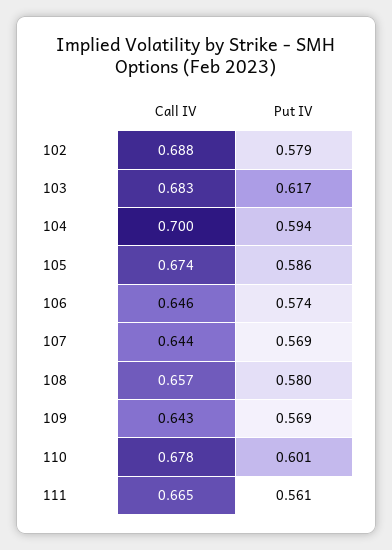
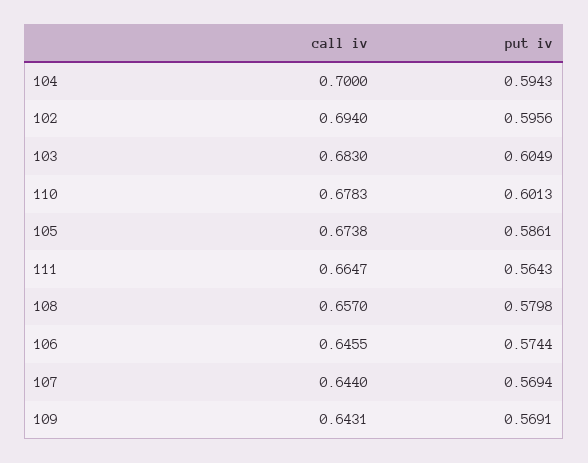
Call IV, 102: 0.688 -> 0.694
Put IV, 102: 0.579 -> 0.5956
Put IV, 103: 0.617 -> 0.6049
Put IV, 111: 0.561 -> 0.5643

